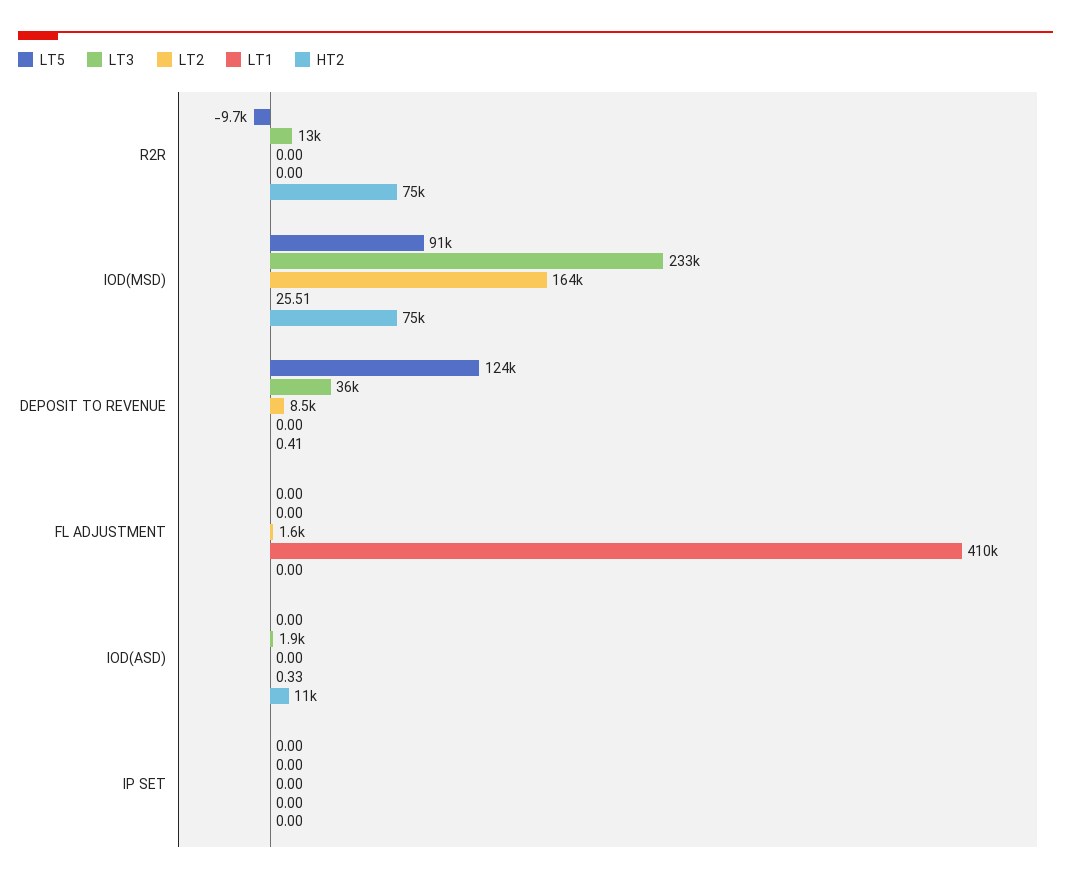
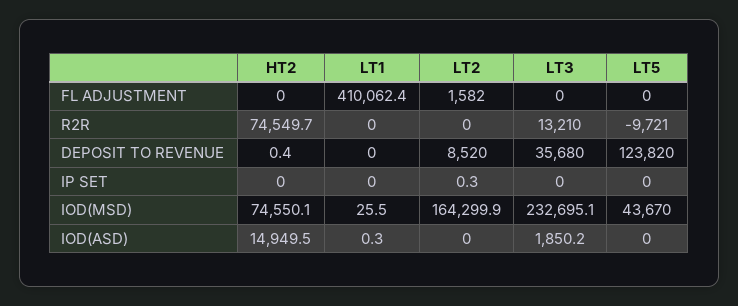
LT5, IOD(MSD): 91000 -> 43670
HT2, IOD(ASD): 11000 -> 14949.5
LT2, IP SET: 0 -> 0.3

